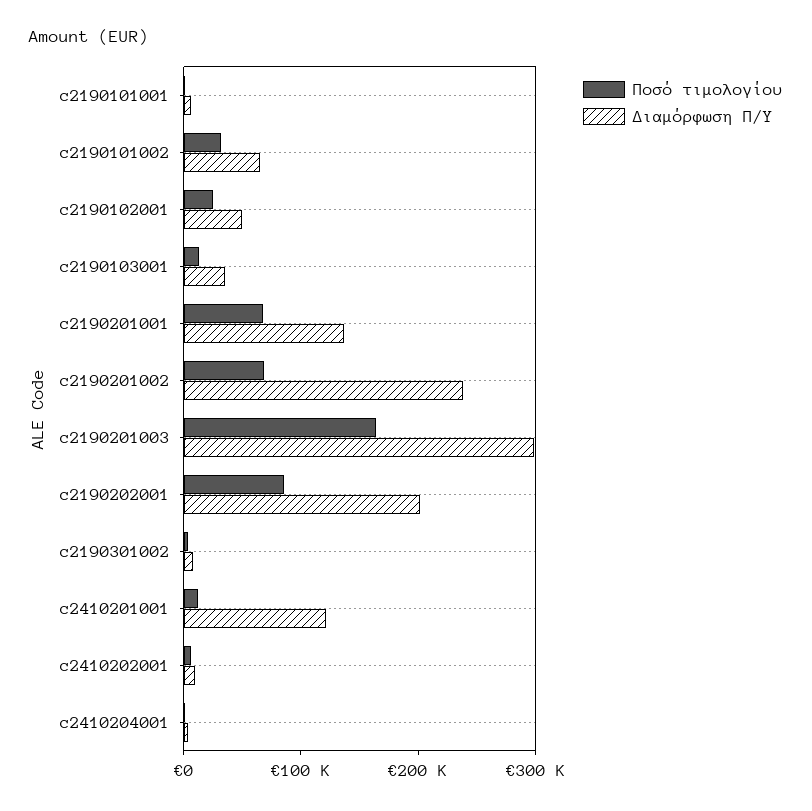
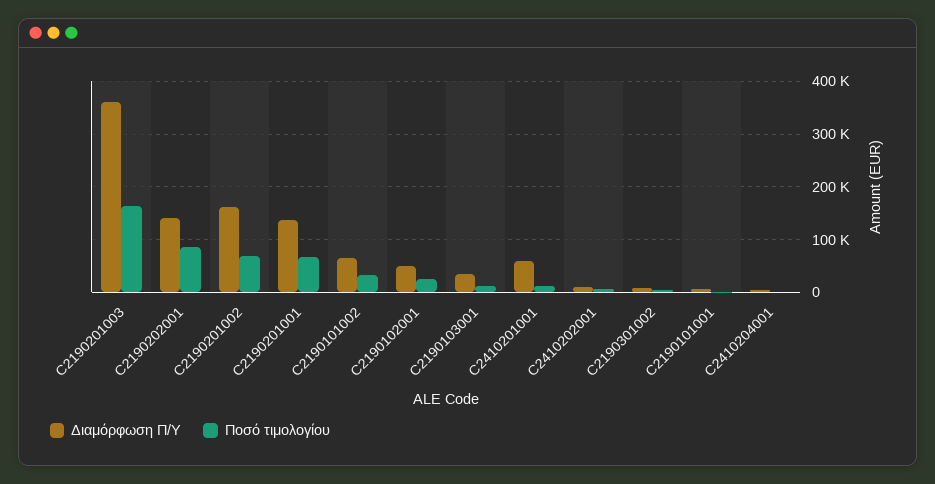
Διαμόρφωση Π/Υ, c2190201002: 240000 -> 160000
Διαμόρφωση Π/Υ, c2190201003: 300000 -> 360000
Διαμόρφωση Π/Υ, c2190202001: 200000 -> 140000
Διαμόρφωση Π/Υ, c2410201001: 120000 -> 60000

